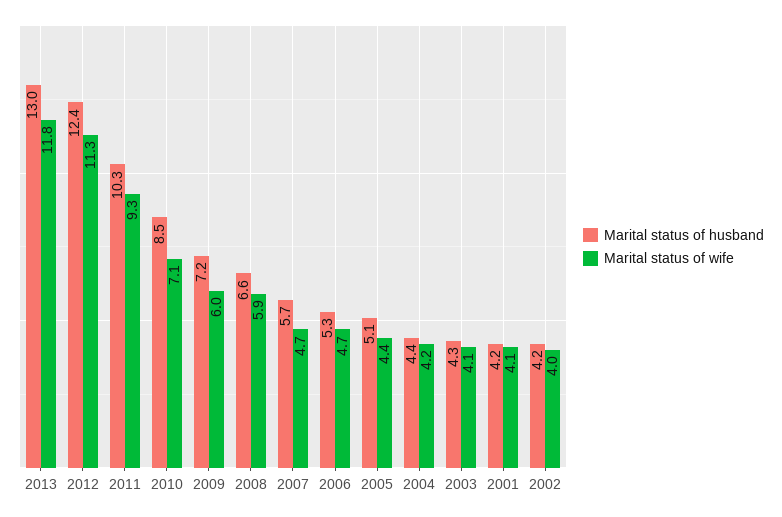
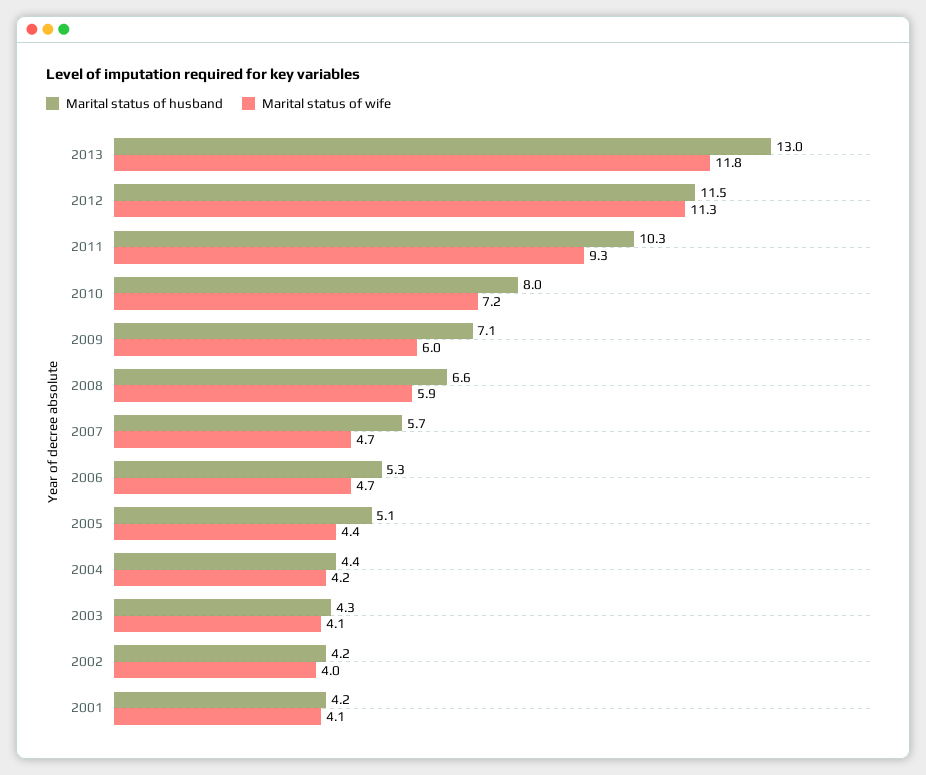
Marital status of husband, 2012: 12.4 -> 11.5
Marital status of husband, 2010: 8.5 -> 8
Marital status of wife, 2010: 7.1 -> 7.2
Marital status of husband, 2009: 7.2 -> 7.1

